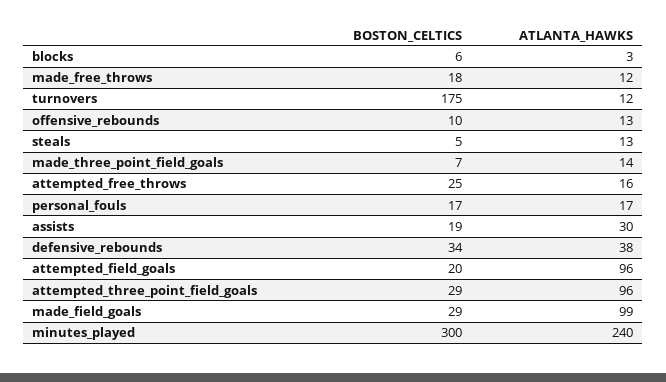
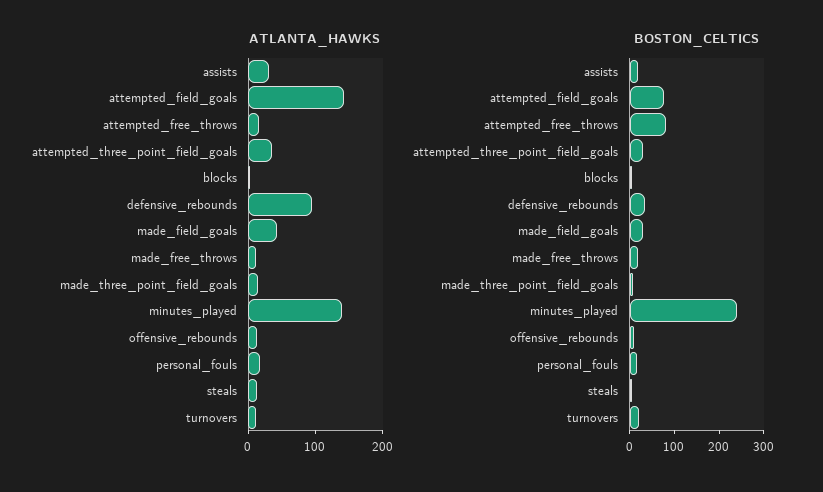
BOSTON_CELTICS, turnovers: 175 -> 20
BOSTON_CELTICS, attempted_free_throws: 25 -> 80
ATLANTA_HAWKS, defensive_rebounds: 38 -> 100
BOSTON_CELTICS, attempted_field_goals: 20 -> 80
ATLANTA_HAWKS, attempted_field_goals: 96 -> 140
ATLANTA_HAWKS, attempted_three_point_field_goals: 96 -> 40
ATLANTA_HAWKS, made_field_goals: 99 -> 40
BOSTON_CELTICS, minutes_played: 300 -> 240
ATLANTA_HAWKS, minutes_played: 240 -> 140

